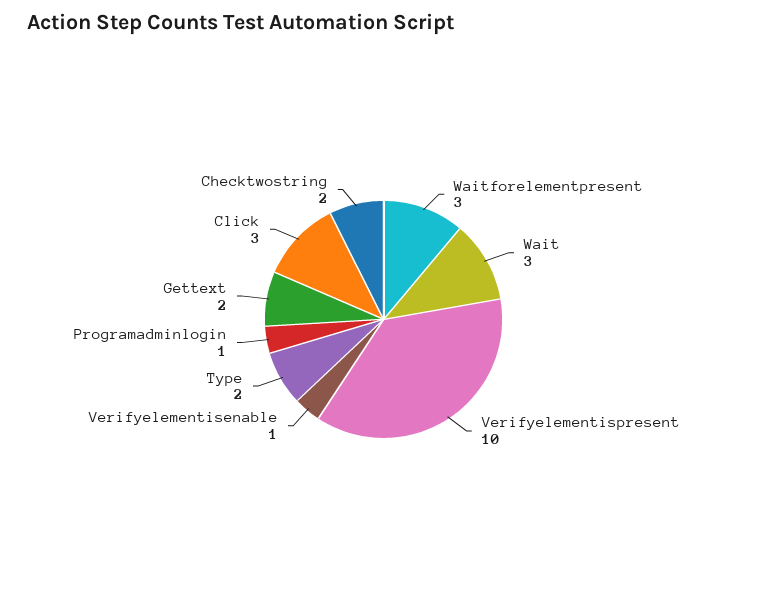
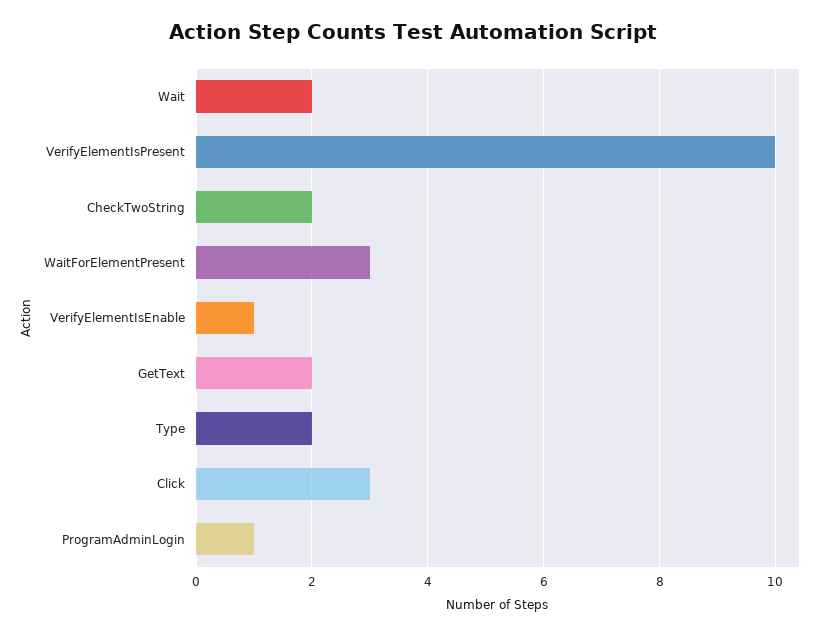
Wait: 3 -> 2

